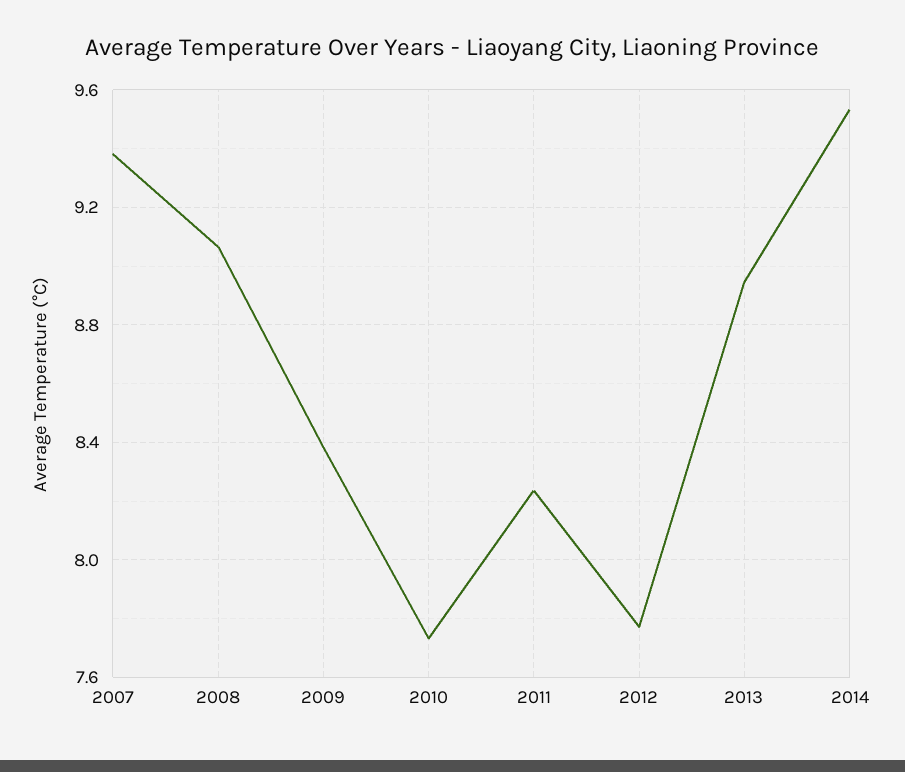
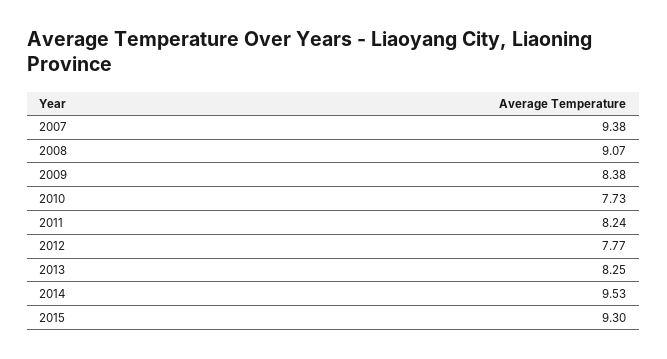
2013: 8.95 -> 8.25
2015: none -> 9.3

